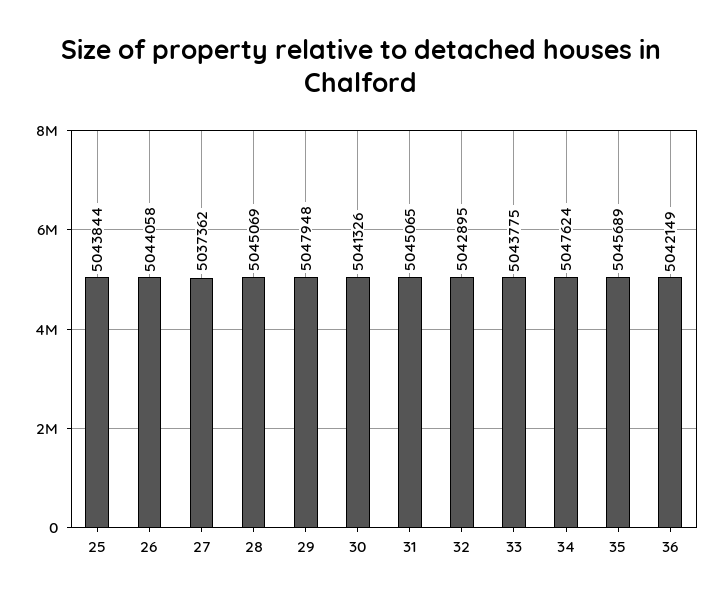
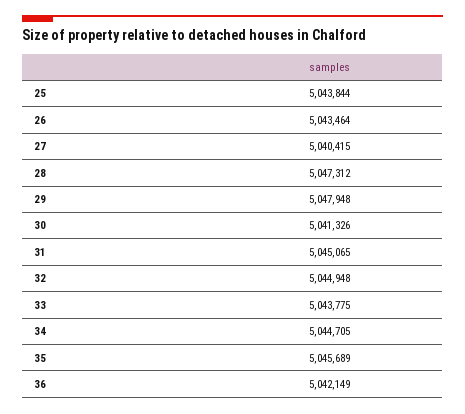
26: 5044058 -> 5043464
27: 5037362 -> 5040415
28: 5045069 -> 5047312
32: 5042895 -> 5044948
34: 5047624 -> 5044705

